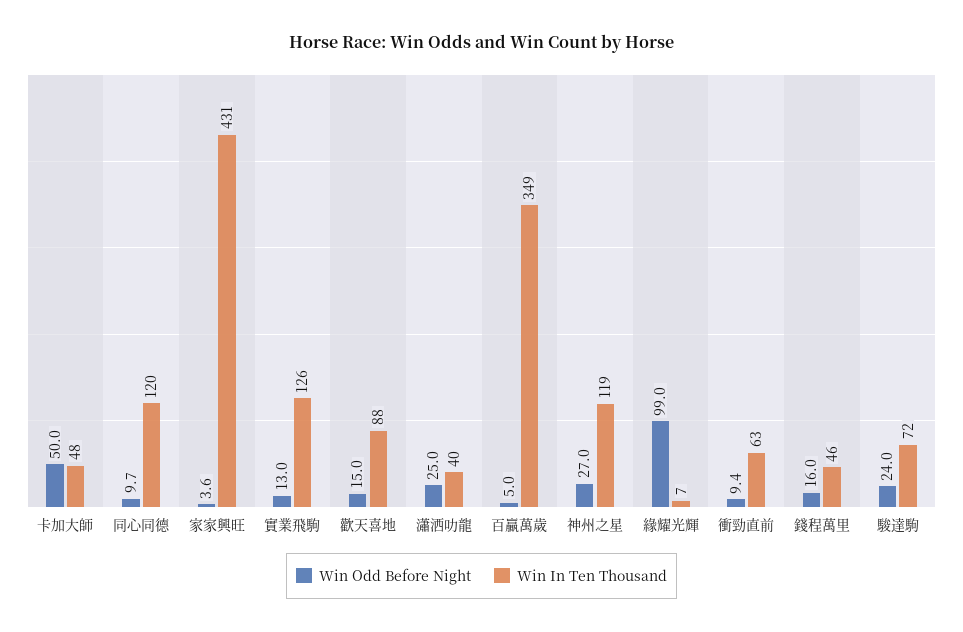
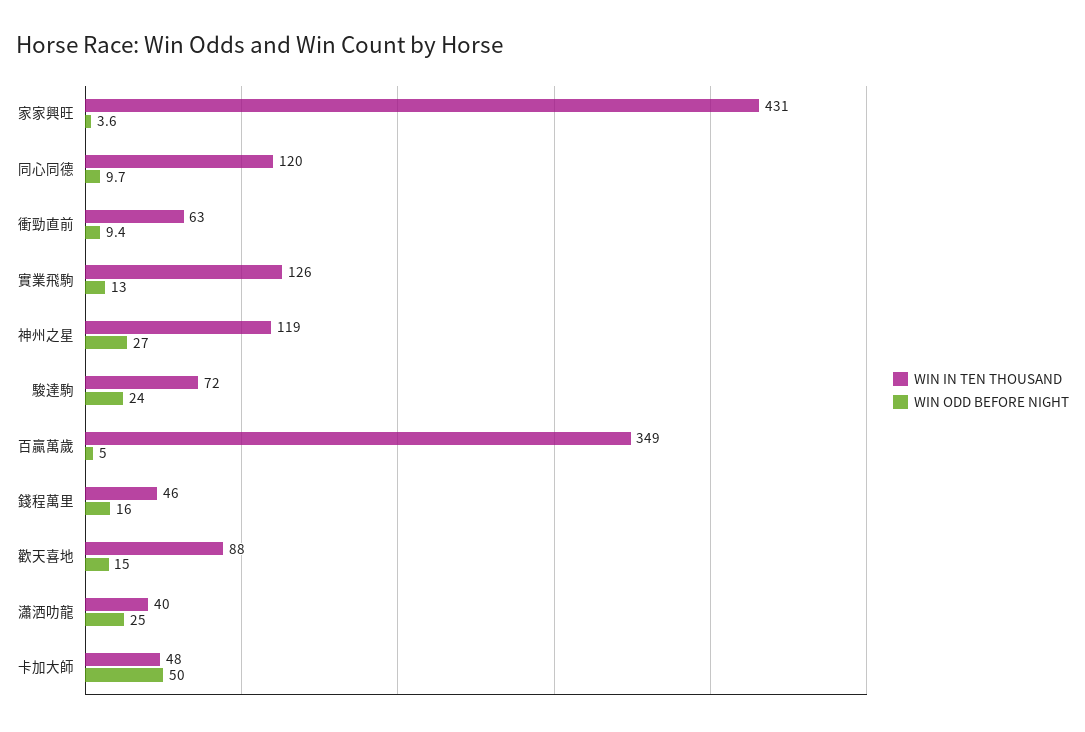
Win Odd Before Night, 緣耀光輝: 99 -> none
Win In Ten Thousand, 緣耀光輝: 7 -> none

